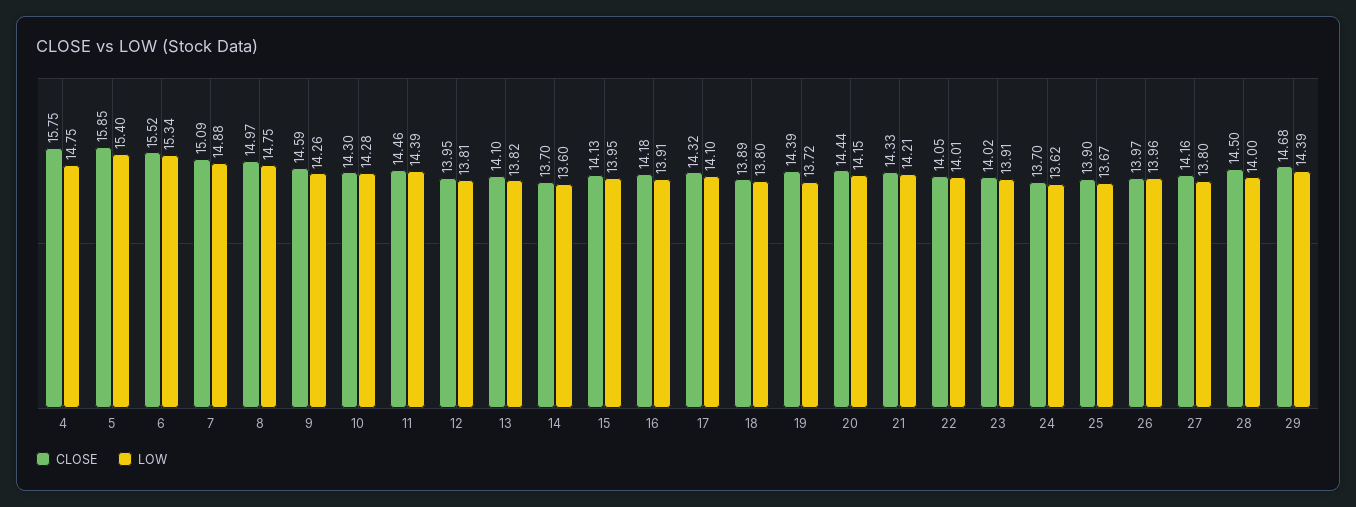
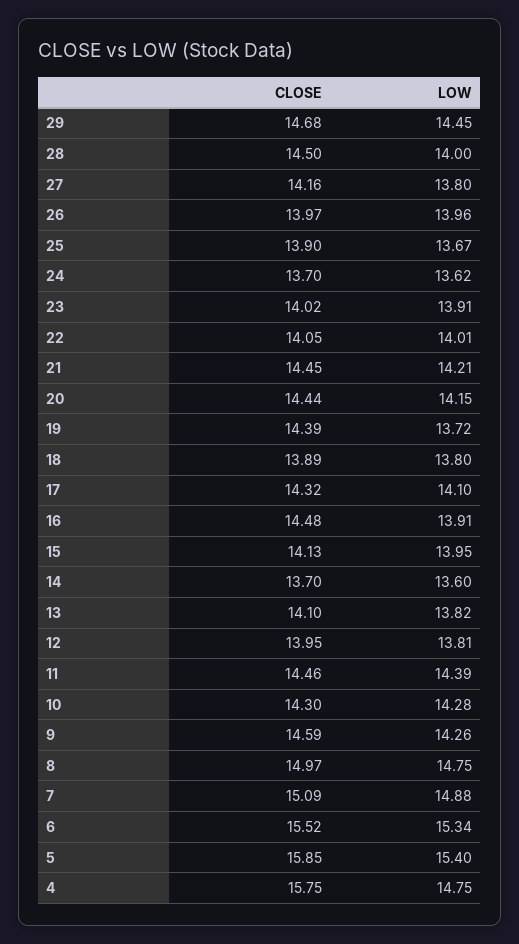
CLOSE, 16: 14.18 -> 14.48
CLOSE, 21: 14.33 -> 14.45
LOW, 29: 14.39 -> 14.45

